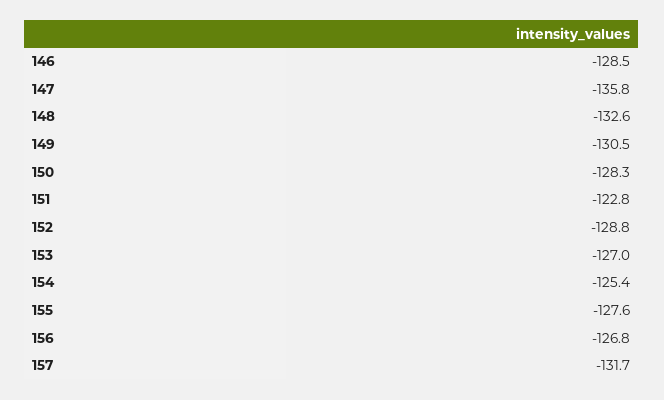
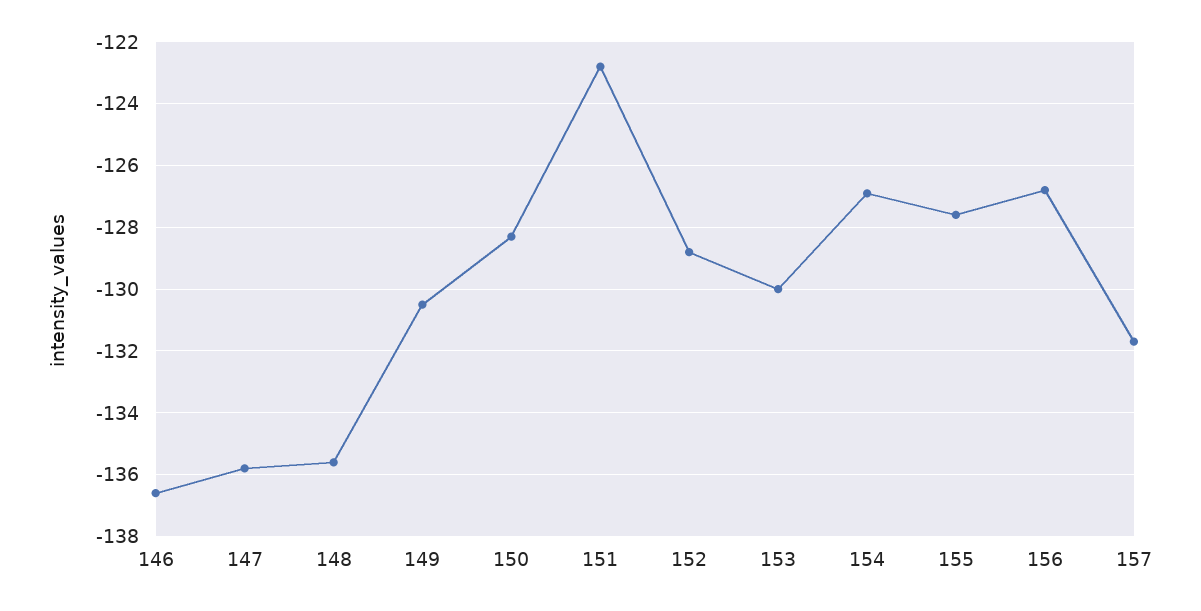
146: -128.5 -> -136.5
148: -132.6 -> -135.5
153: -127 -> -130
154: -125.4 -> -127

